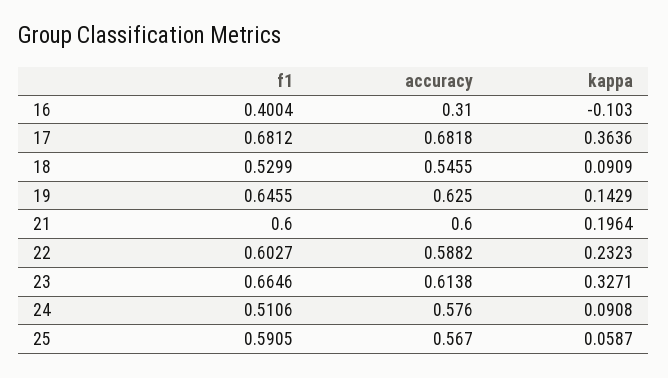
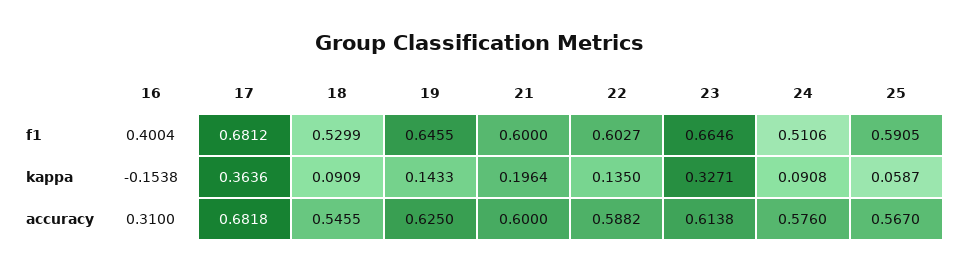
kappa, 16: -0.103 -> -0.1538
kappa, 19: 0.1429 -> 0.1433
kappa, 22: 0.2323 -> 0.135

